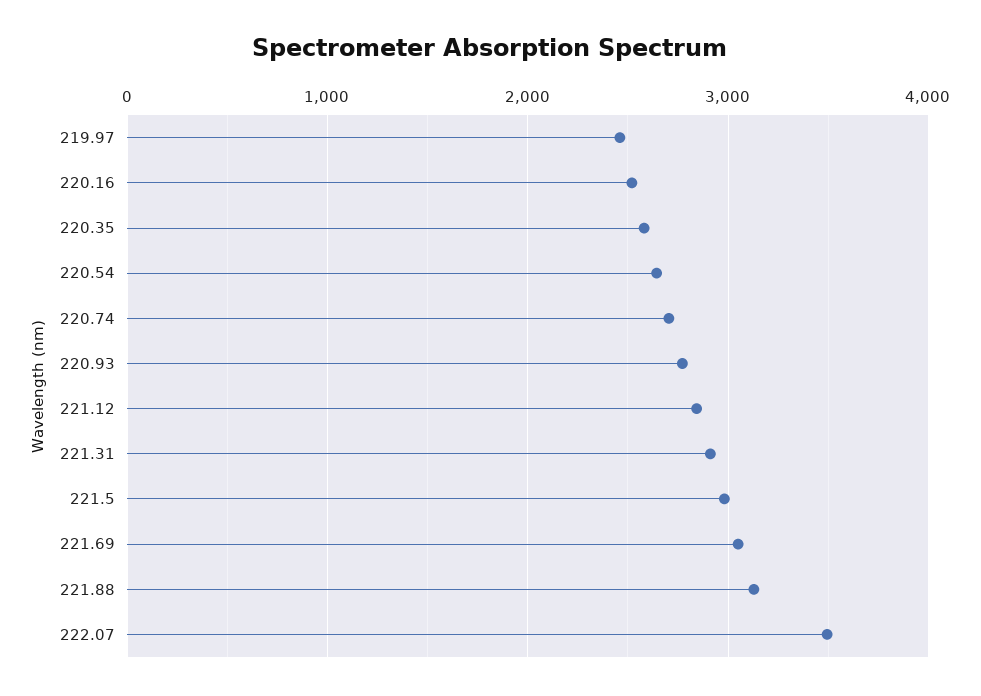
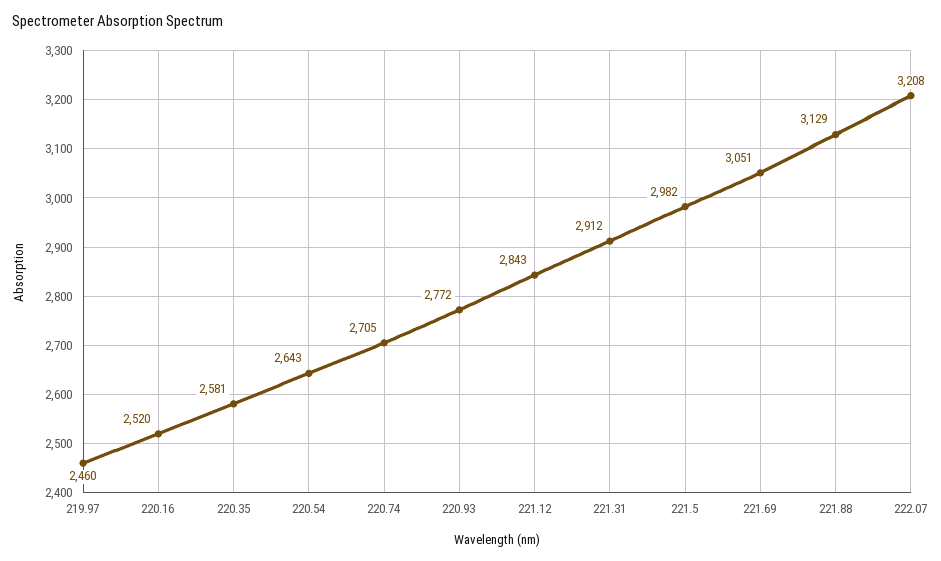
222.07: 3500 -> 3208

